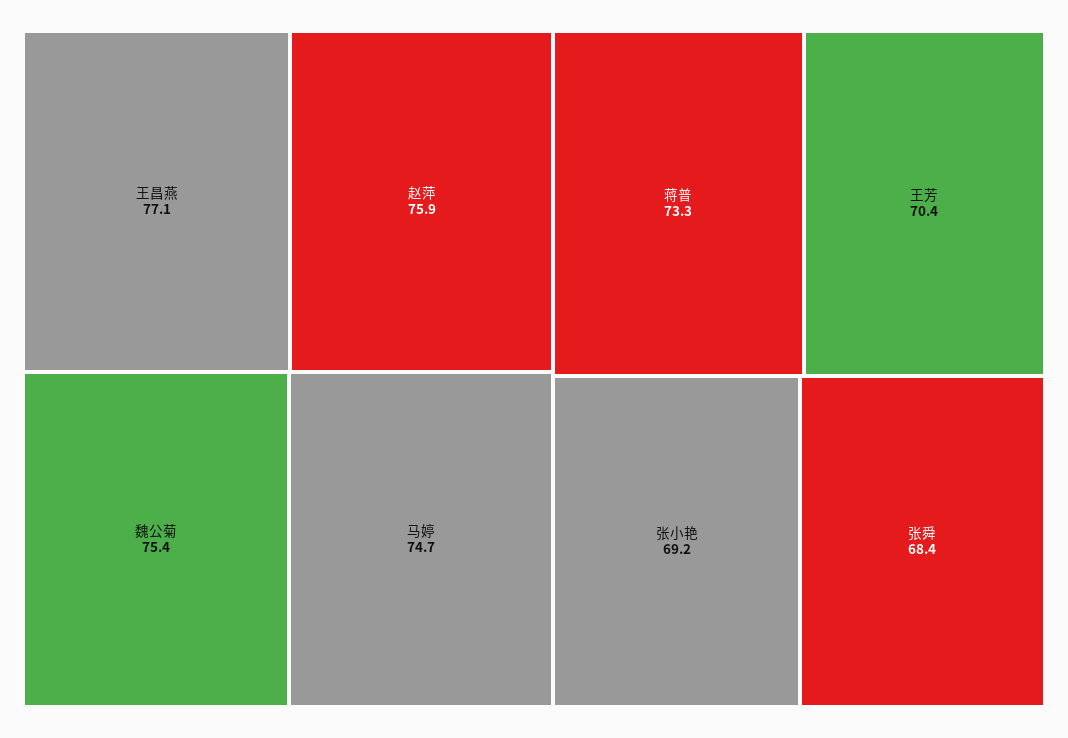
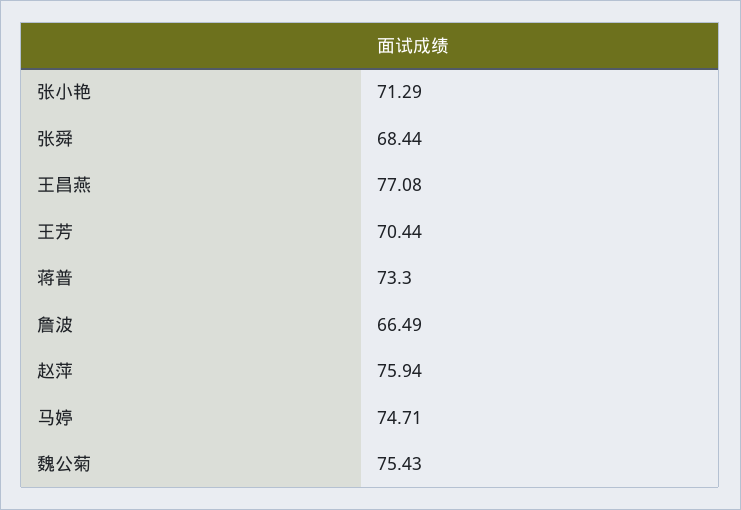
张小艳: 69.2 -> 71.29
詹波: none -> 66.49

